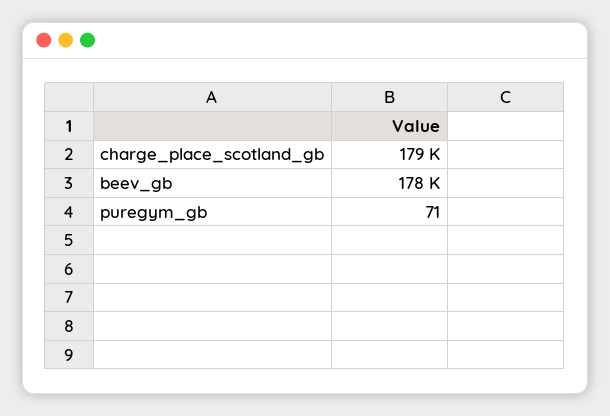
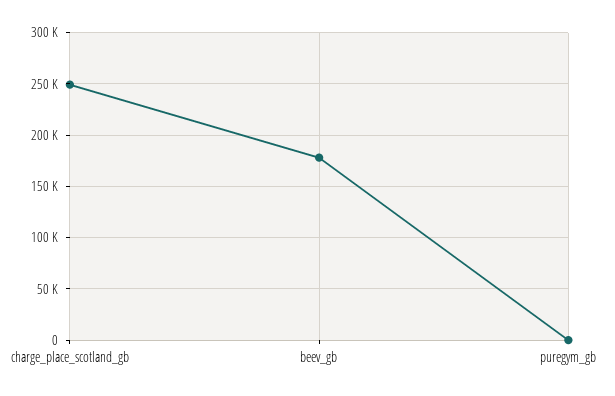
charge_place_scotland_gb: 179000 -> 250000

